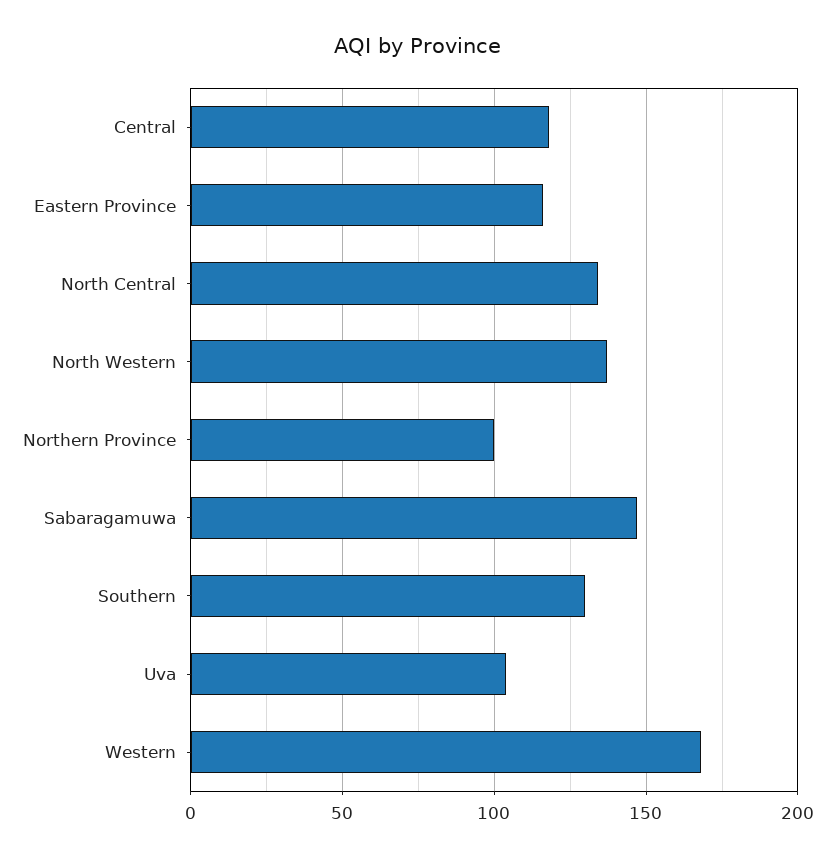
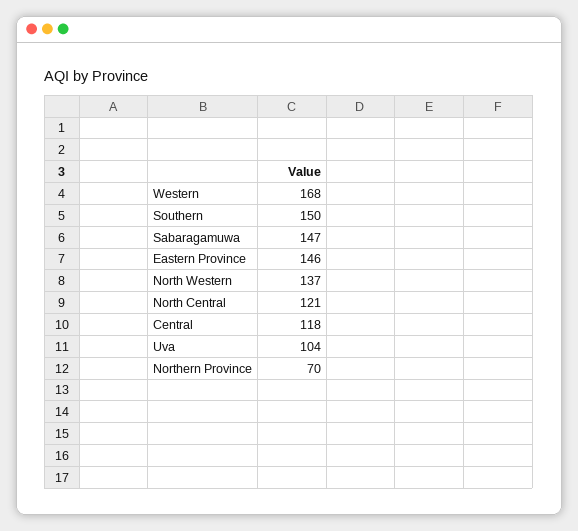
Eastern Province: 115 -> 146
North Central: 135 -> 121
Northern Province: 100 -> 70
Southern: 130 -> 150

